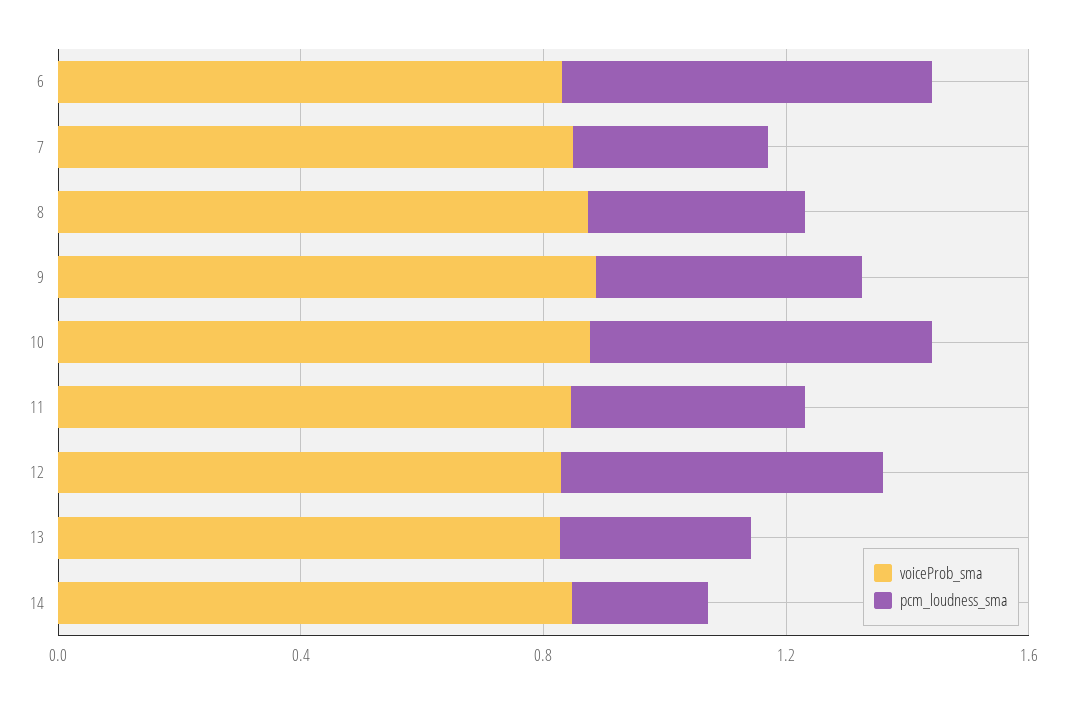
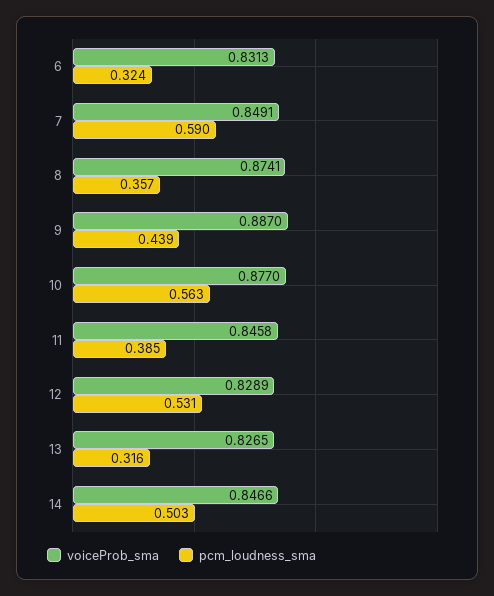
pcm_loudness_sma, 6: 0.6 -> 0.324
pcm_loudness_sma, 7: 0.3 -> 0.59
pcm_loudness_sma, 14: 0.2 -> 0.503

